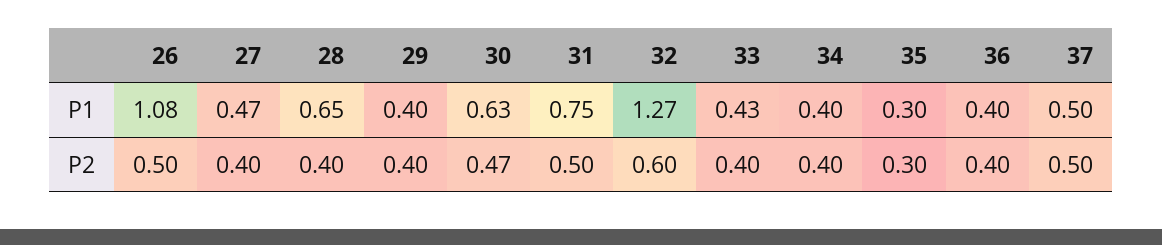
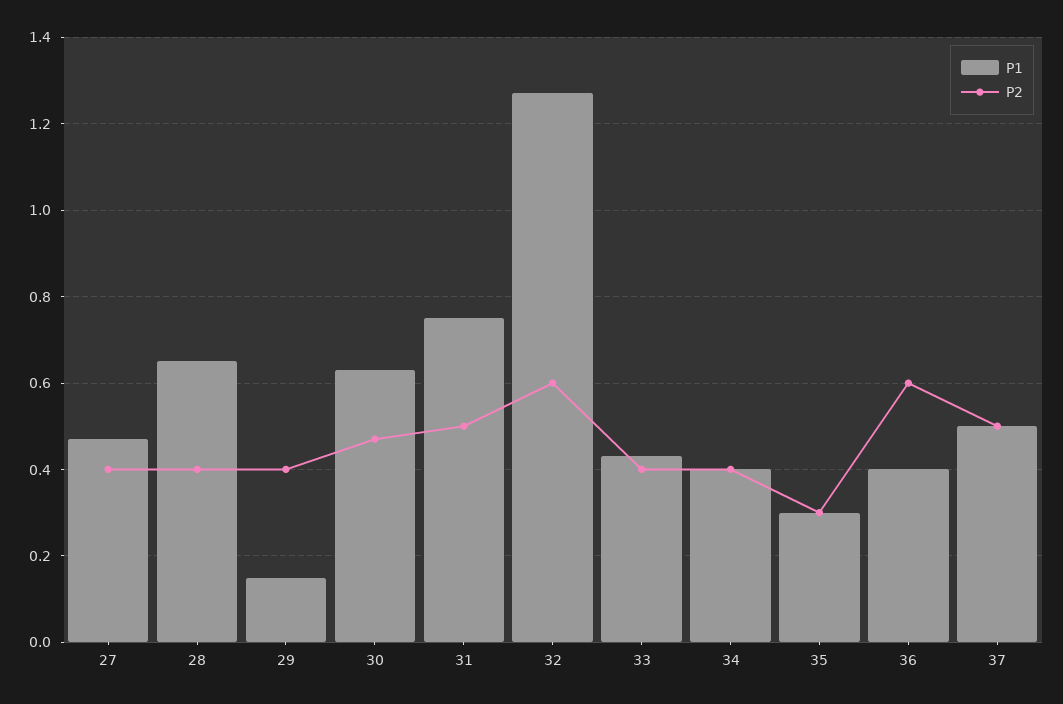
P1, 26: 1.08 -> none
P1, 29: 0.4 -> 0.15
P2, 26: 0.5 -> none
P2, 36: 0.4 -> 0.6

